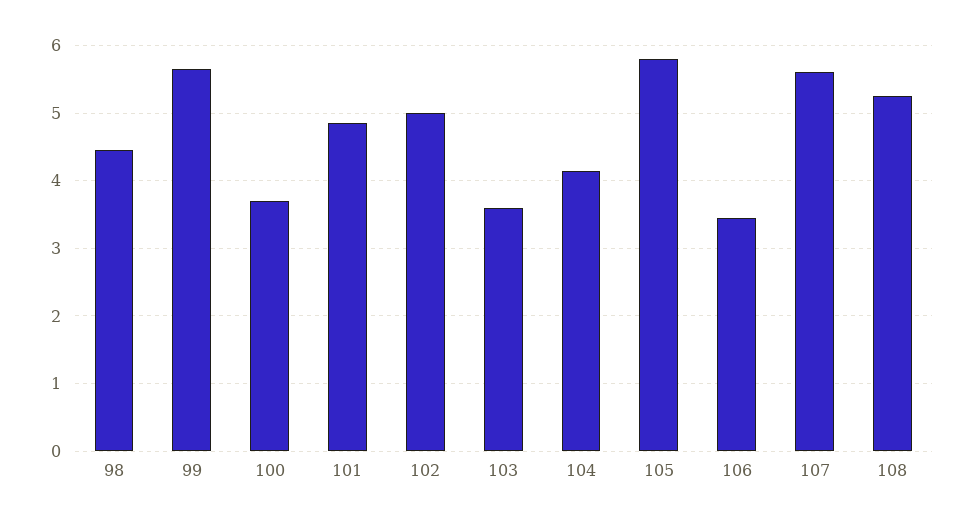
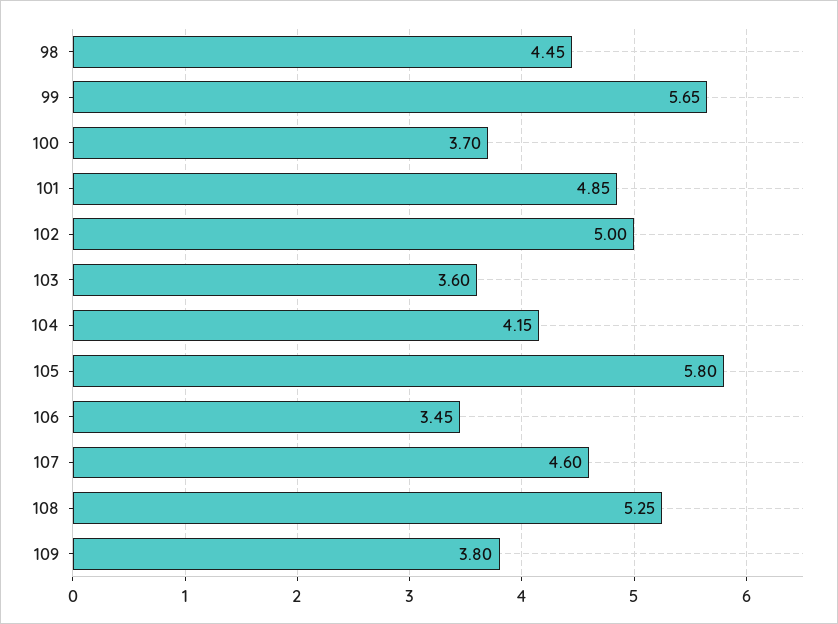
107: 5.6 -> 4.6
109: none -> 3.8

